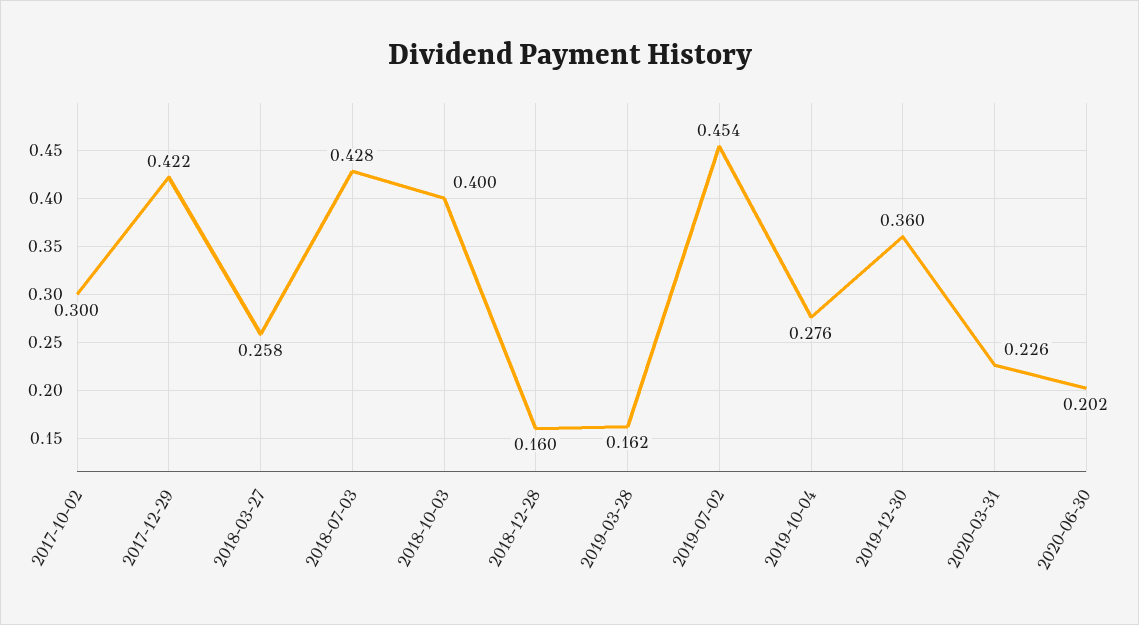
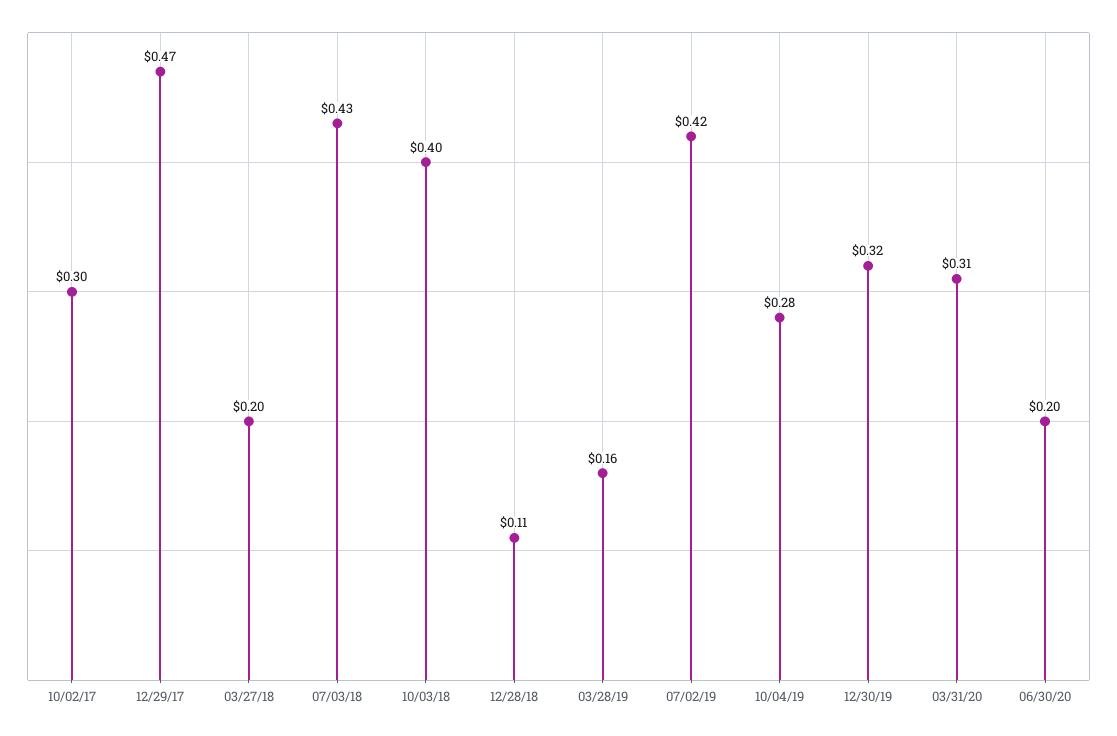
2017-12-29: 0.422 -> 0.47
2018-03-27: 0.258 -> 0.2
2018-12-28: 0.16 -> 0.11
2019-07-02: 0.454 -> 0.42
2019-12-30: 0.36 -> 0.32
2020-03-31: 0.226 -> 0.31

